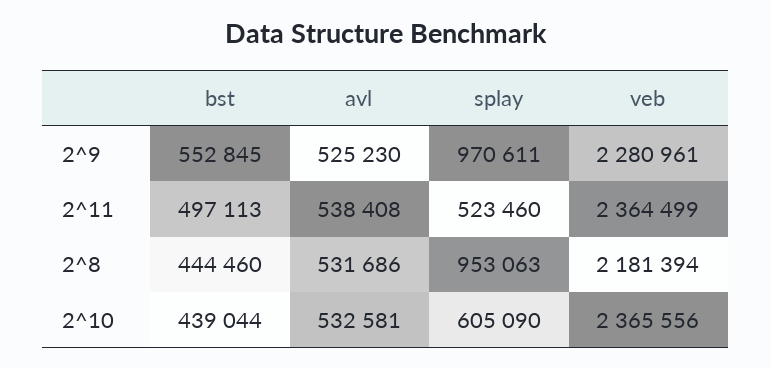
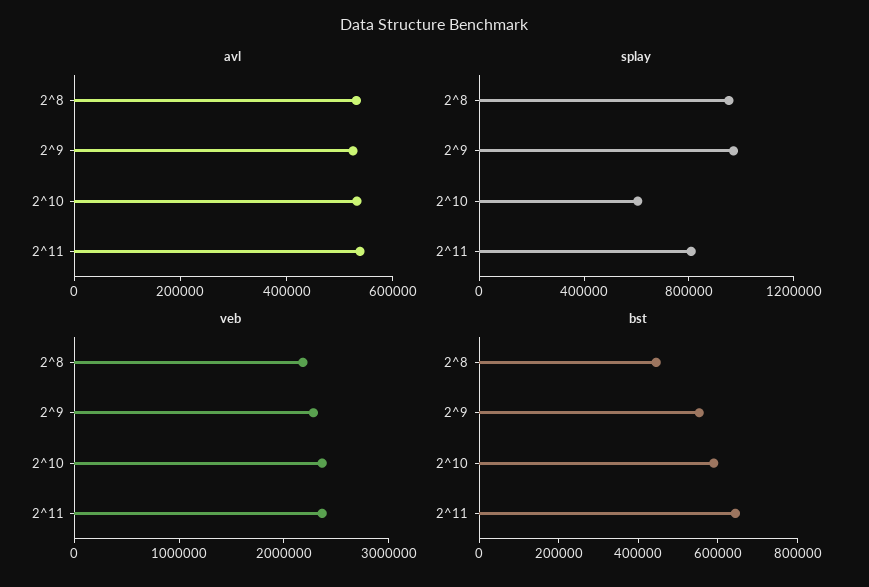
bst, 2^11: 497113 -> 650000
splay, 2^11: 523460 -> 800000
bst, 2^10: 439044 -> 600000

